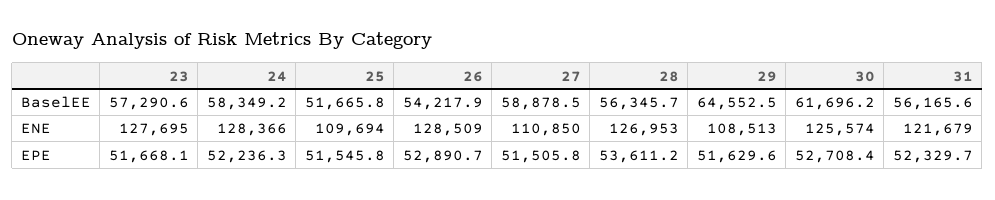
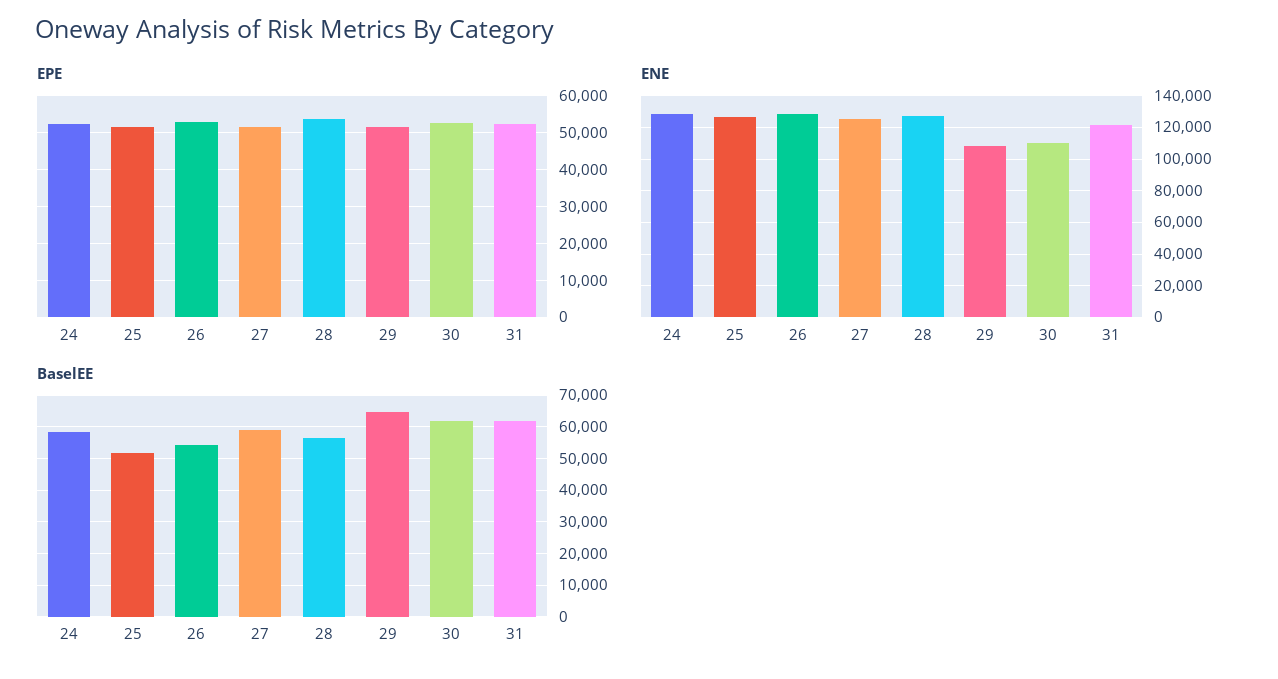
BaselEE, 23: 57290.6 -> none
BaselEE, 31: 56165.6 -> 62000
ENE, 23: 127695 -> none
ENE, 25: 109694 -> 125000
ENE, 27: 110850 -> 125000
ENE, 30: 125574 -> 110000
EPE, 23: 51668.1 -> none

